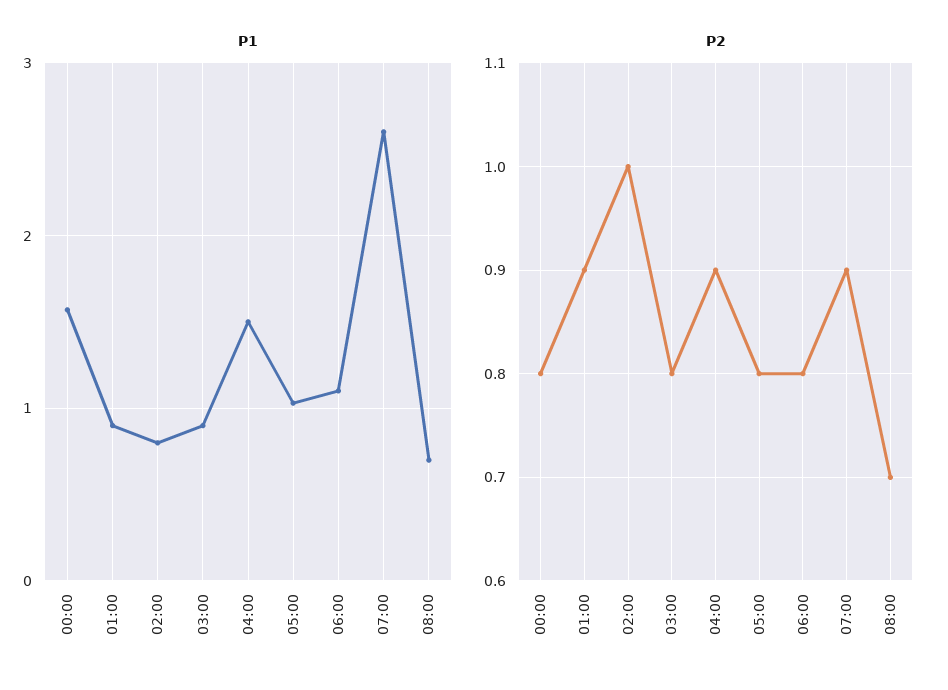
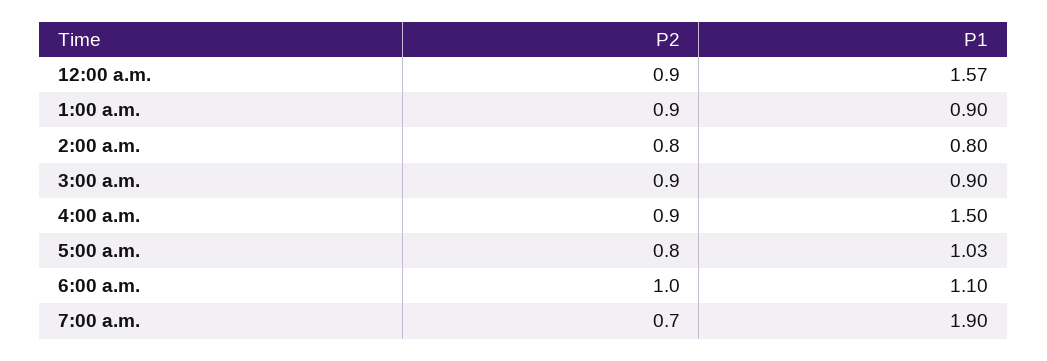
P1, 07:00: 2.6 -> 1.9
P1, 08:00: 0.7 -> none
P2, 00:00: 0.8 -> 0.9
P2, 02:00: 1 -> 0.8
P2, 03:00: 0.8 -> 0.9
P2, 06:00: 0.8 -> 1
P2, 07:00: 0.9 -> 0.7
P2, 08:00: 0.7 -> none

